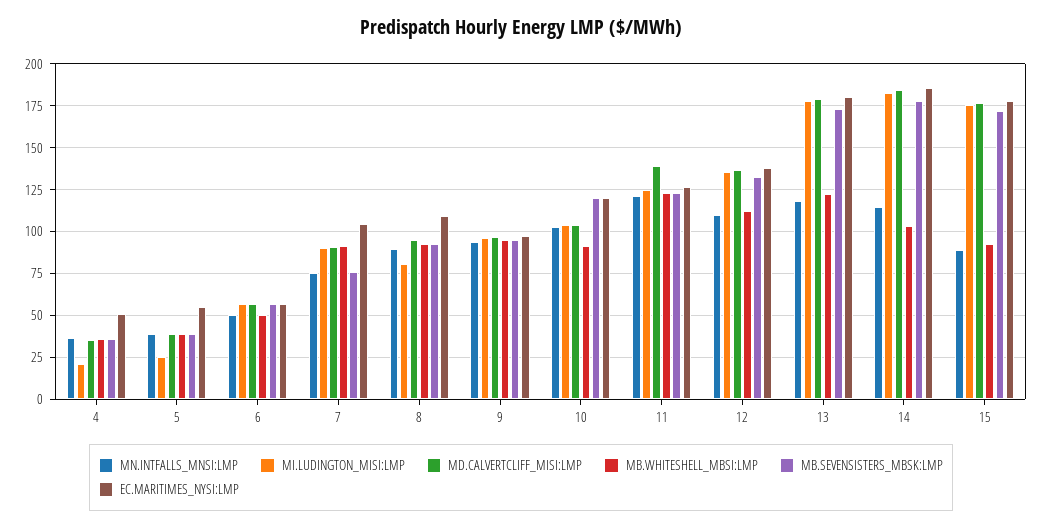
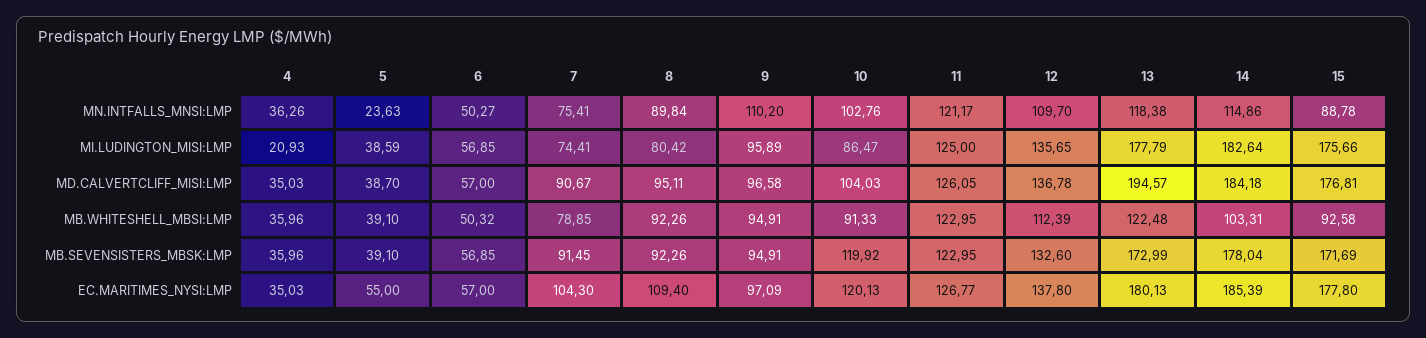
EC.MARITIMES_NYSI:LMP, 4: 50 -> 35.03
MN.INTFALLS_MNSI:LMP, 5: 40 -> 23.63
MI.LUDINGTON_MISI:LMP, 5: 25 -> 38.59
MI.LUDINGTON_MISI:LMP, 7: 90 -> 74.41
MB.WHITESHELL_MBSI:LMP, 7: 90 -> 78.85
MB.SEVENSISTERS_MBSK:LMP, 7: 75 -> 91.45
MN.INTFALLS_MNSI:LMP, 9: 95 -> 110.2
MI.LUDINGTON_MISI:LMP, 10: 105 -> 86.47
MD.CALVERTCLIFF_MISI:LMP, 11: 140 -> 126.05
MD.CALVERTCLIFF_MISI:LMP, 13: 180 -> 194.57

